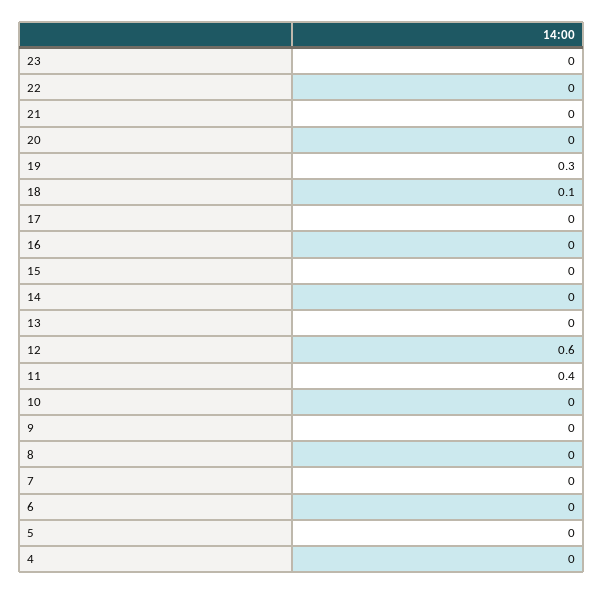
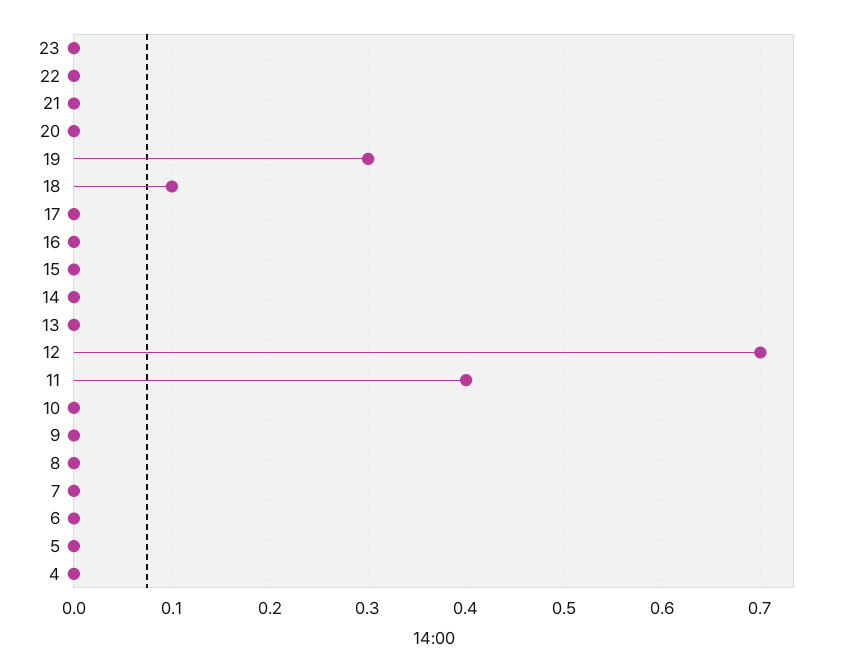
12: 0.6 -> 0.7

